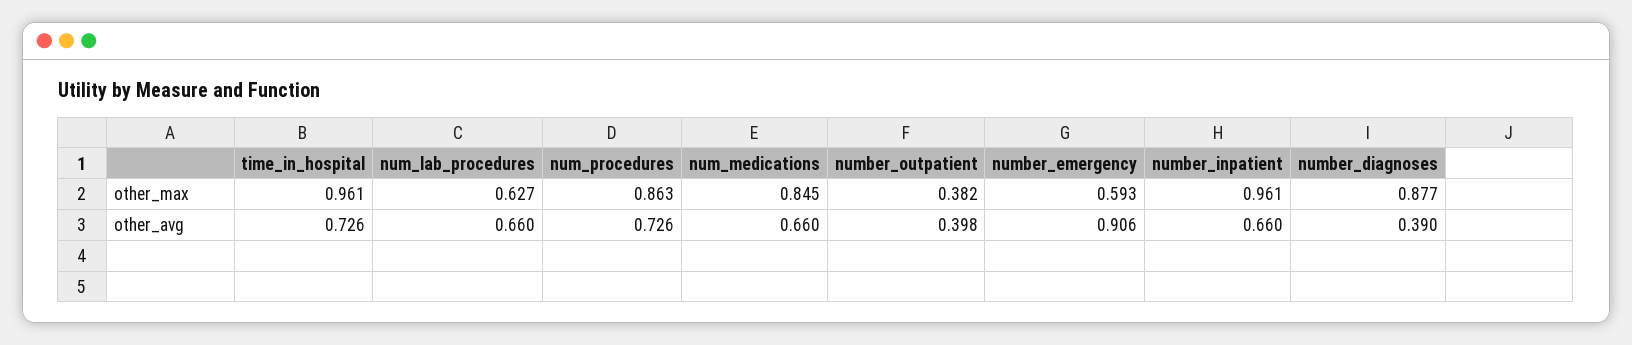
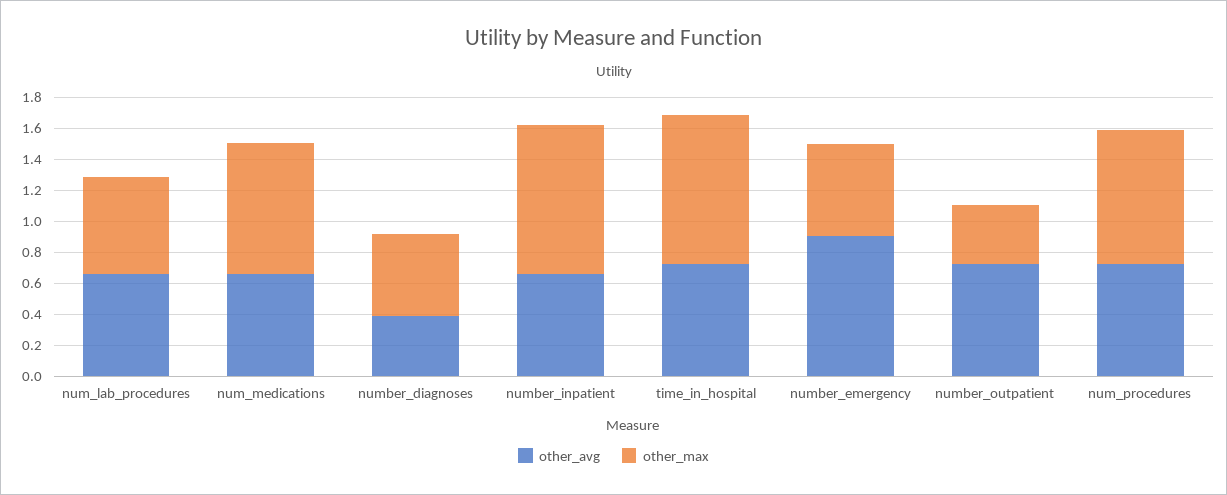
other_max, number_diagnoses: 0.877 -> 0.5
other_avg, number_outpatient: 0.398 -> 0.7

